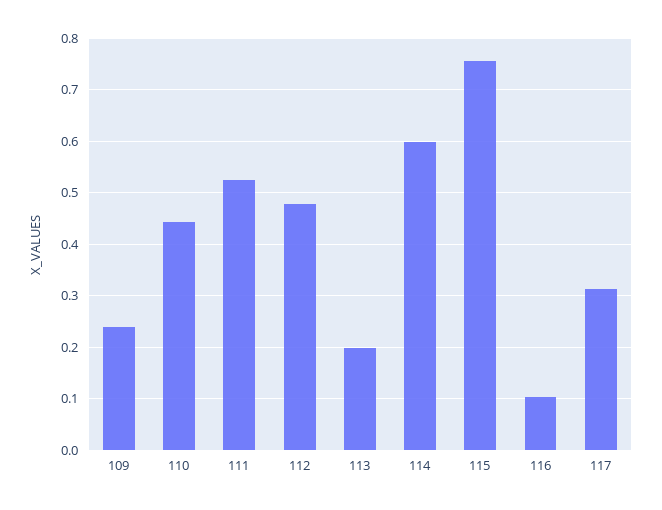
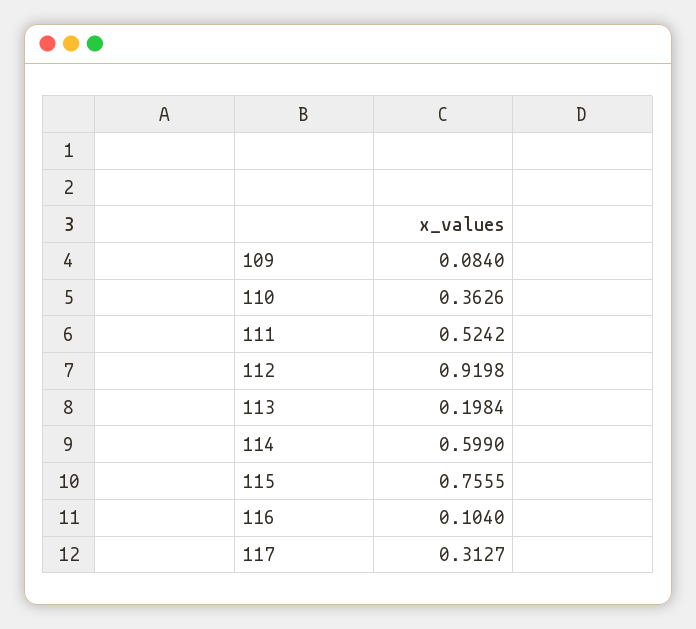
109: 0.24 -> 0.084
110: 0.44 -> 0.3626
112: 0.48 -> 0.9198

